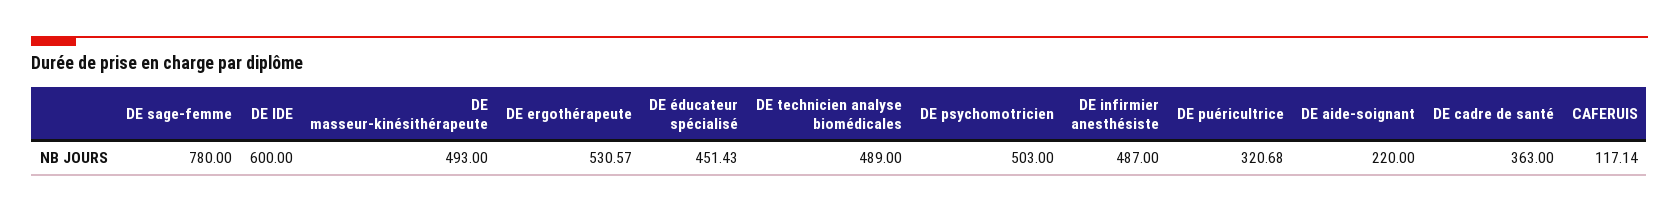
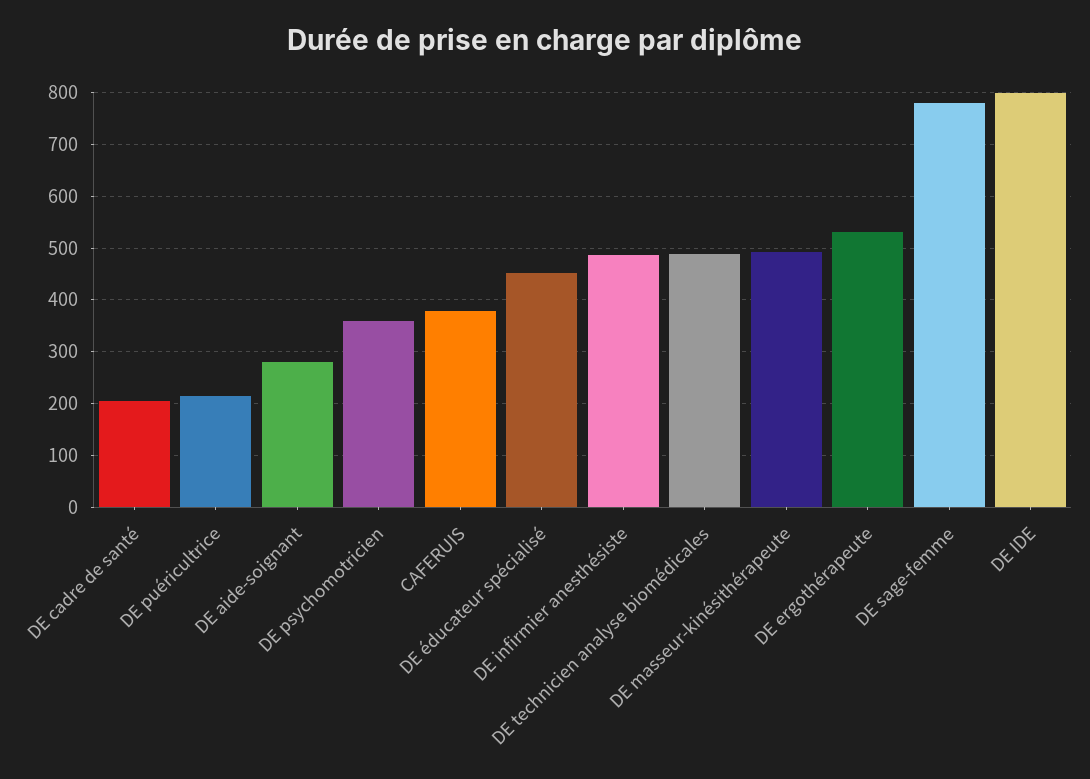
DE IDE: 600 -> 800
DE psychomotricien: 503 -> 360
DE puéricultrice: 320.68 -> 220
DE aide-soignant: 220 -> 280
DE cadre de santé: 363 -> 200
CAFERUIS: 117.14 -> 380

